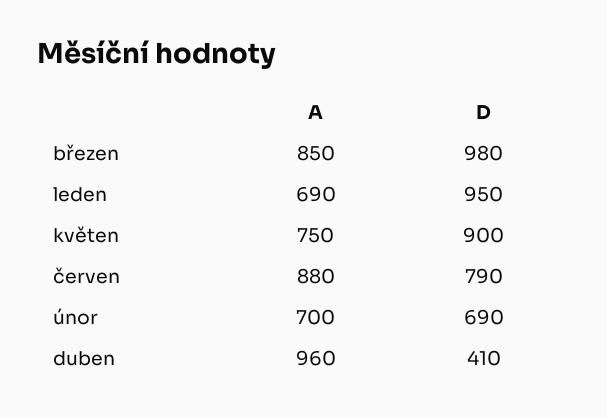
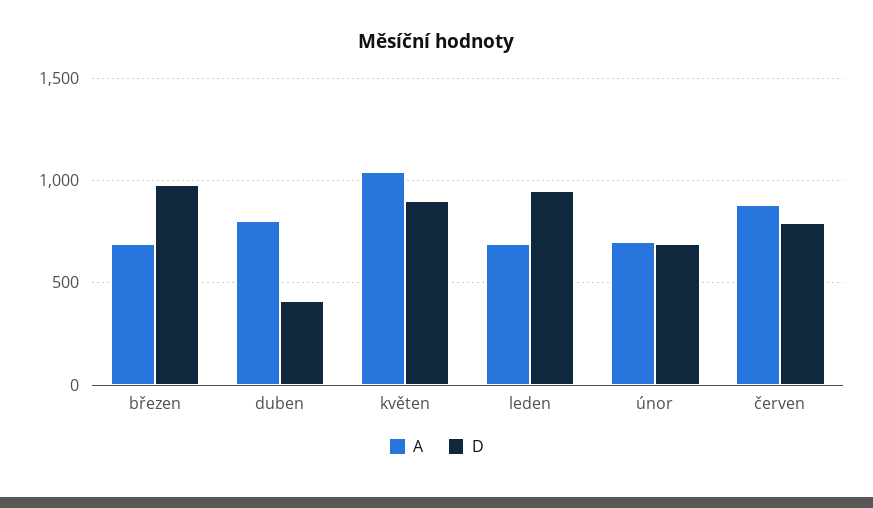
A, březen: 850 -> 700
A, květen: 750 -> 1050
A, duben: 960 -> 800

